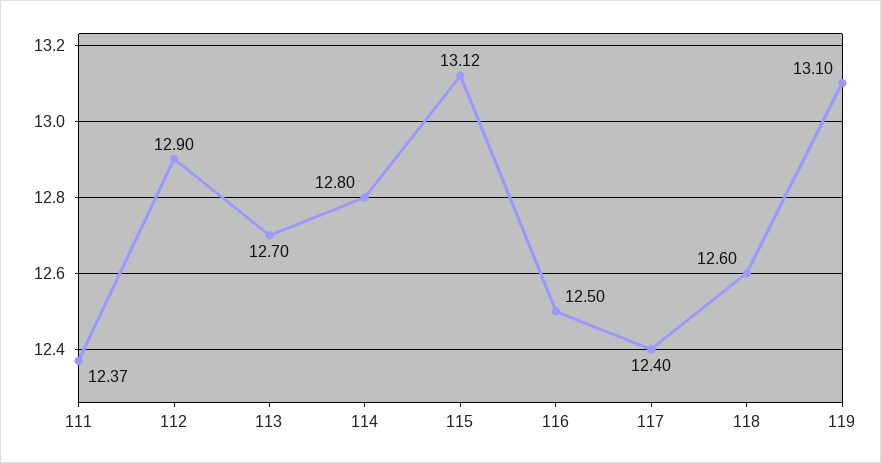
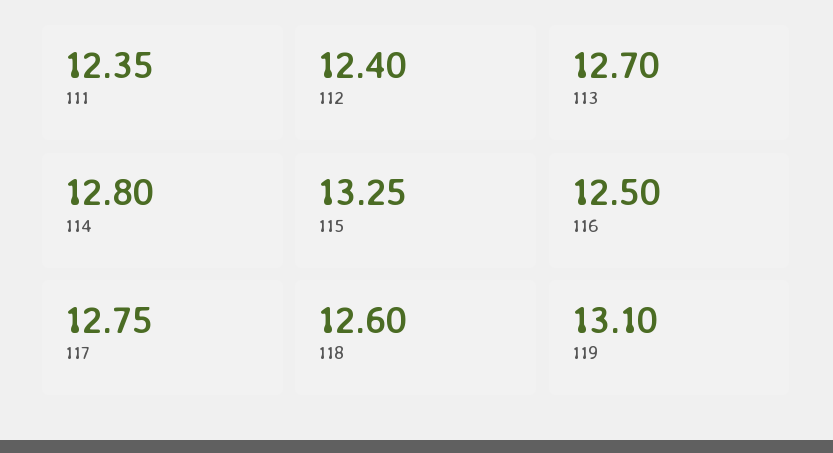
111: 12.37 -> 12.35
112: 12.9 -> 12.4
115: 13.12 -> 13.25
117: 12.4 -> 12.75

